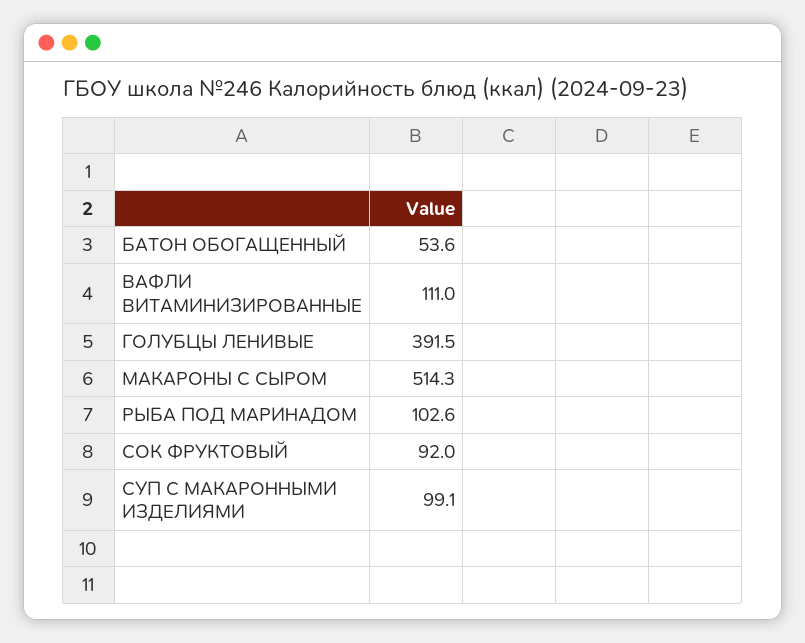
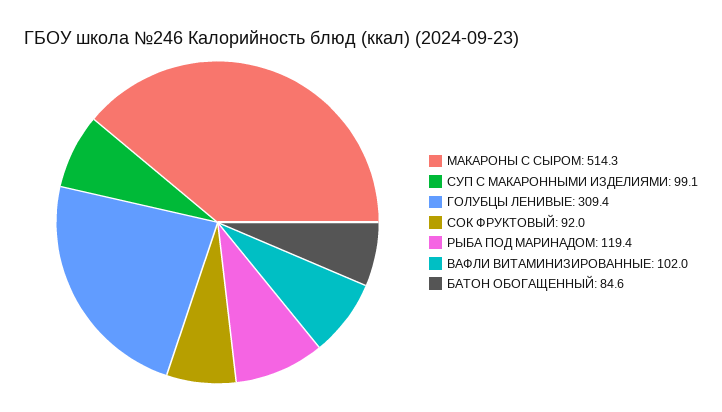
БАТОН ОБОГАЩЕННЫЙ: 53.6 -> 84.6
ВАФЛИ ВИТАМИНИЗИРОВАННЫЕ: 111 -> 102
ГОЛУБЦЫ ЛЕНИВЫЕ: 391.5 -> 309.4
РЫБА ПОД МАРИНАДОМ: 102.6 -> 119.4

